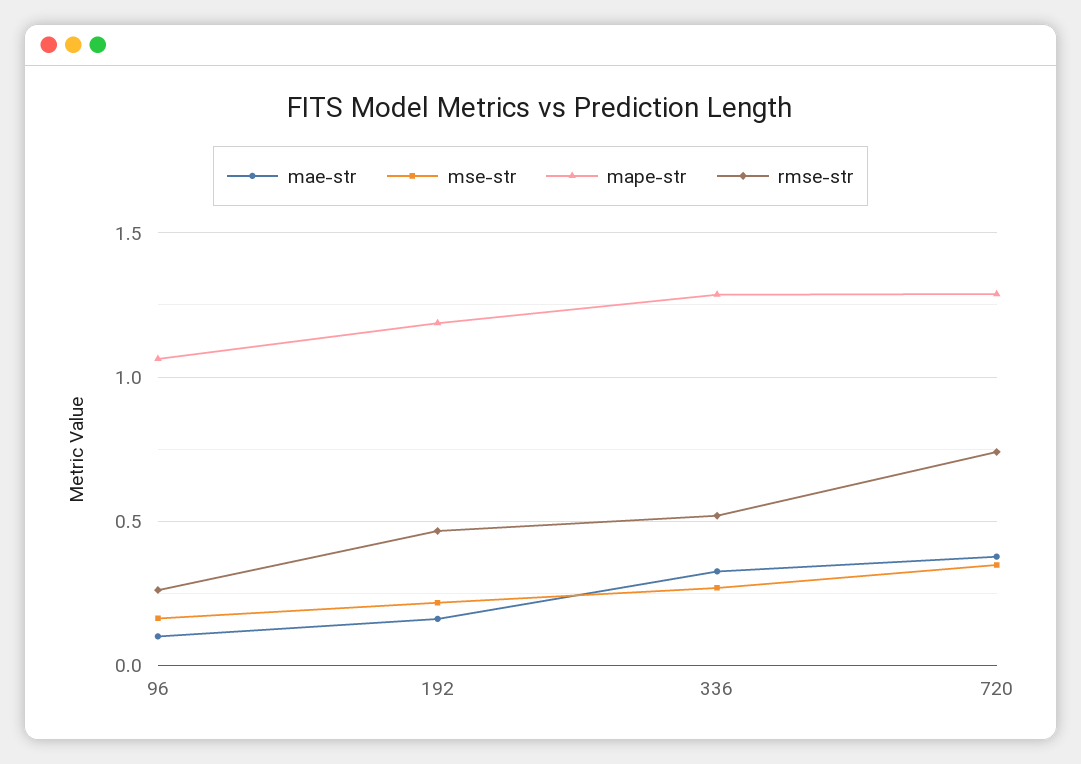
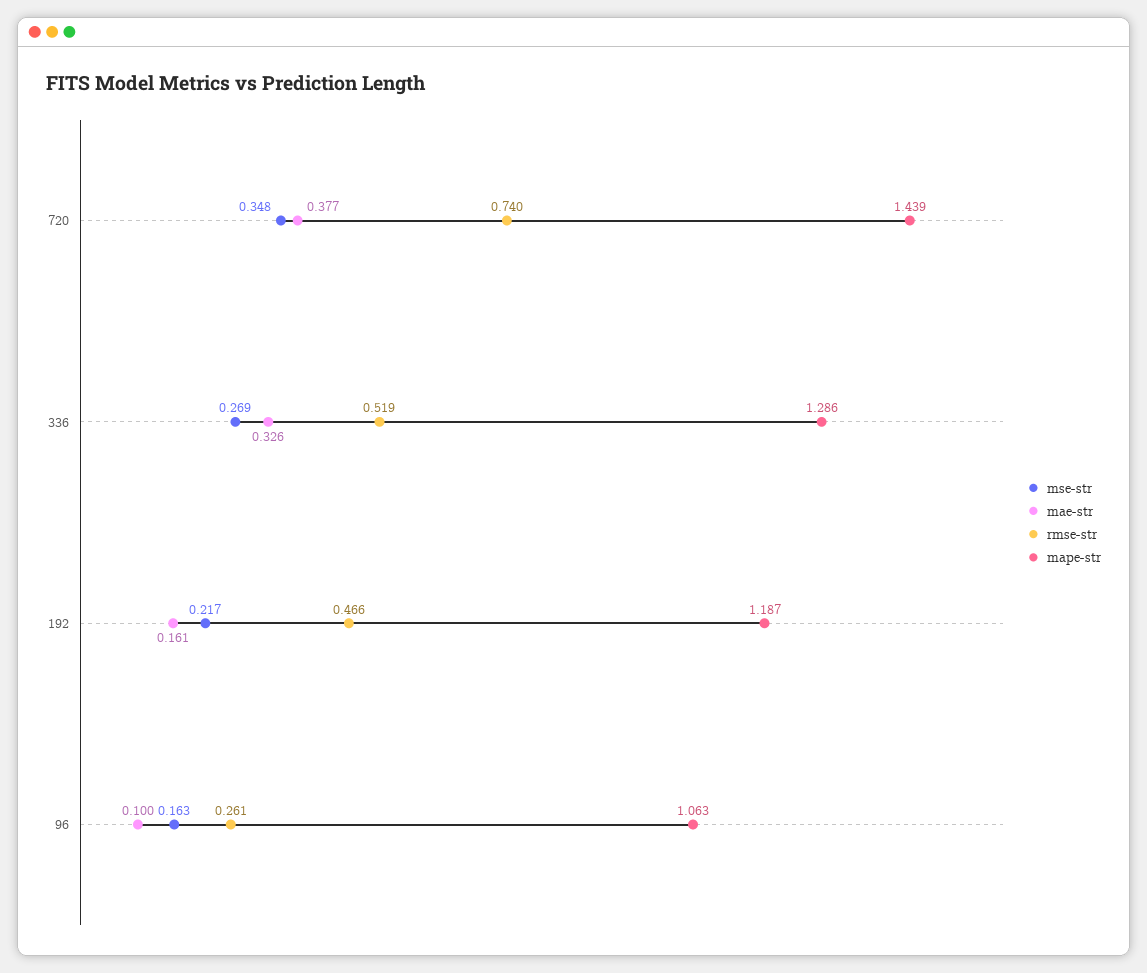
mape-str, 720: 1.3 -> 1.439

